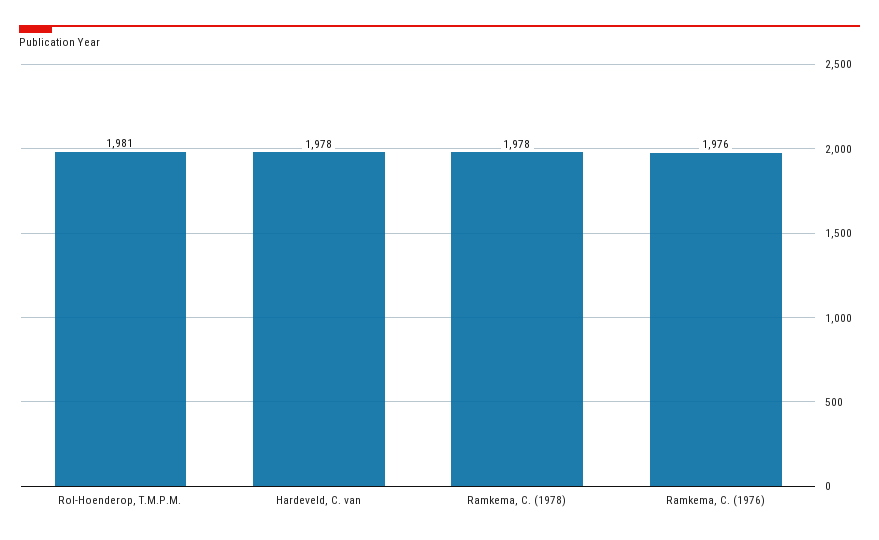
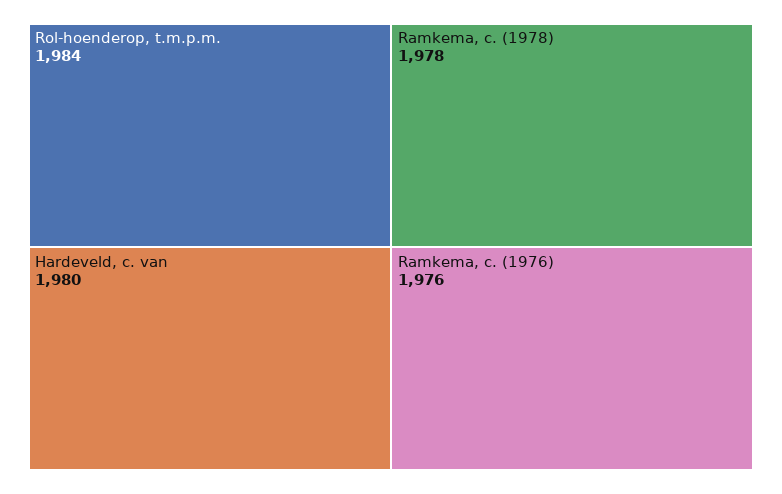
Rol-Hoenderop, T.M.P.M.: 1981 -> 1984
Hardeveld, C. van: 1978 -> 1980

